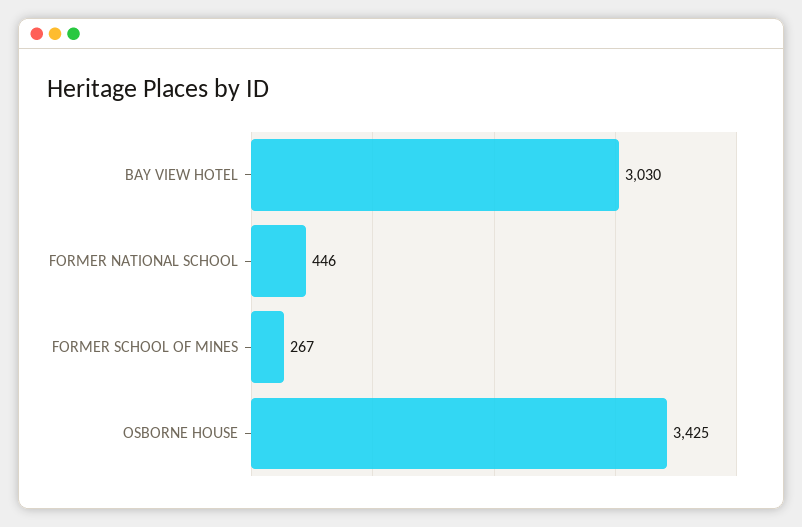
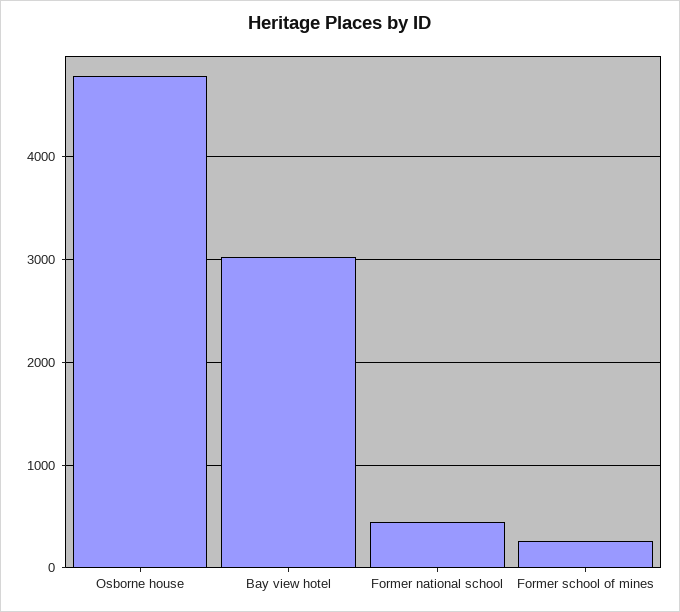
OSBORNE HOUSE: 3425 -> 4800

